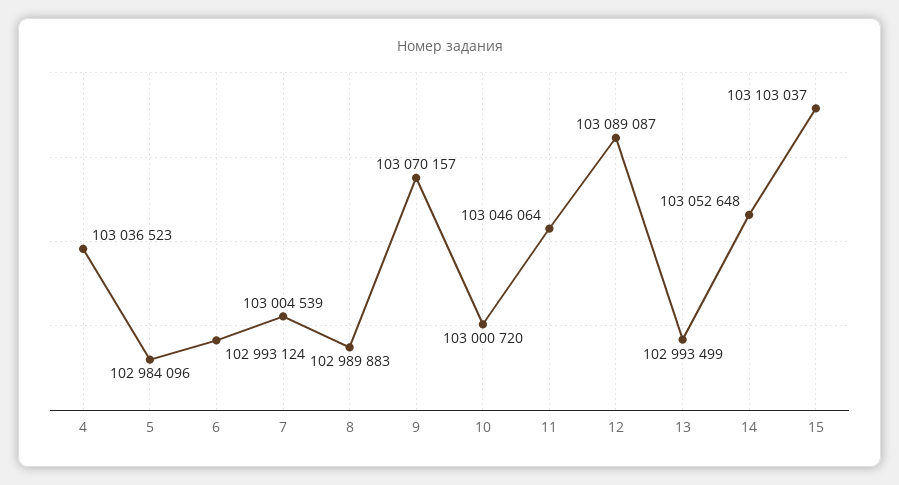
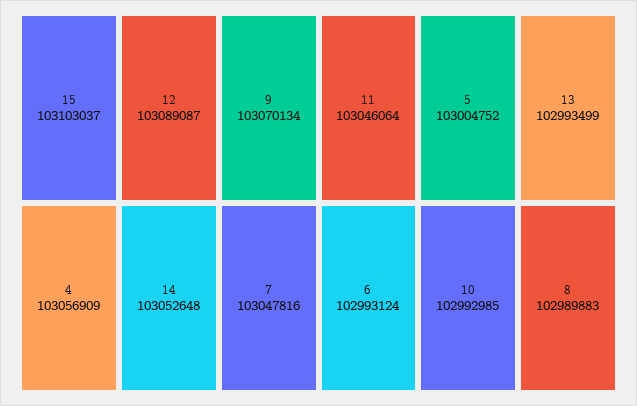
4: 103036523 -> 103056909
5: 102984096 -> 103004752
7: 103004539 -> 103047816
9: 103070157 -> 103070134
10: 103000720 -> 102992985

